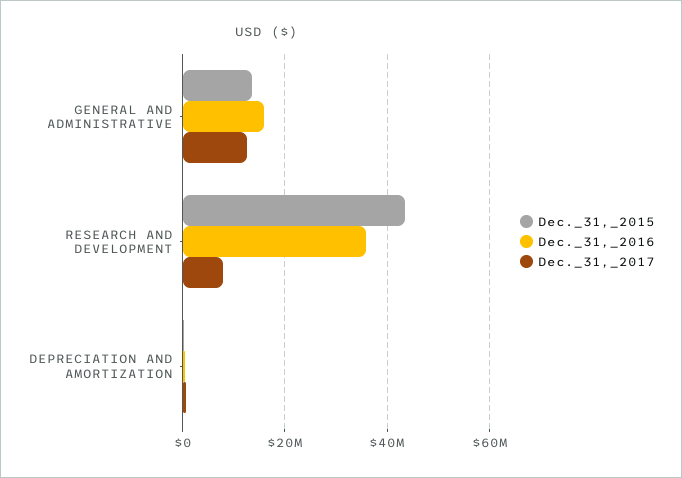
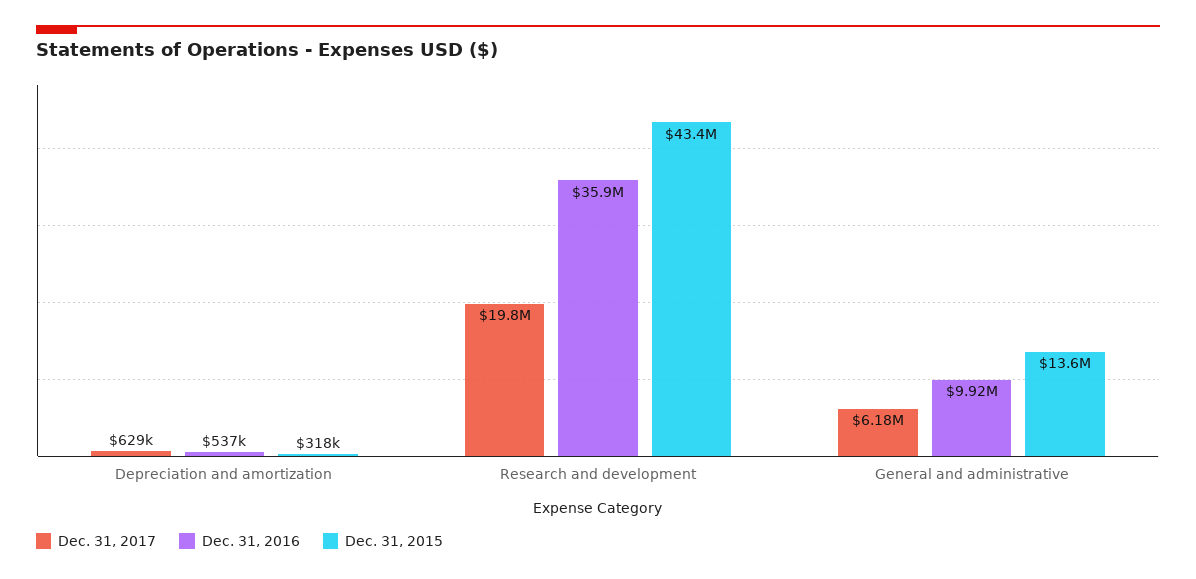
Dec._31,_2016, GENERAL AND ADMINISTRATIVE: 16000000 -> 9920000
Dec._31,_2017, GENERAL AND ADMINISTRATIVE: 12000000 -> 6180000
Dec._31,_2017, RESEARCH AND DEVELOPMENT: 8000000 -> 19800000

